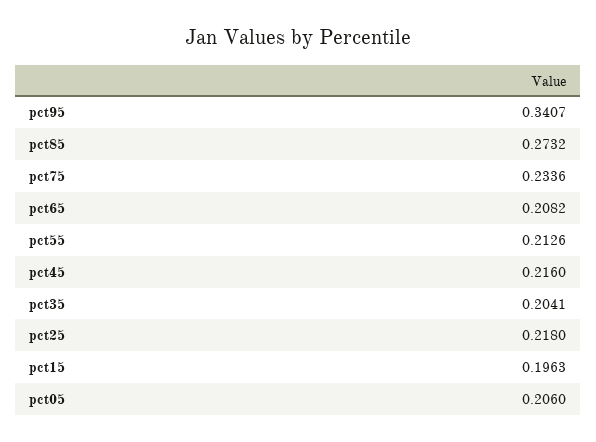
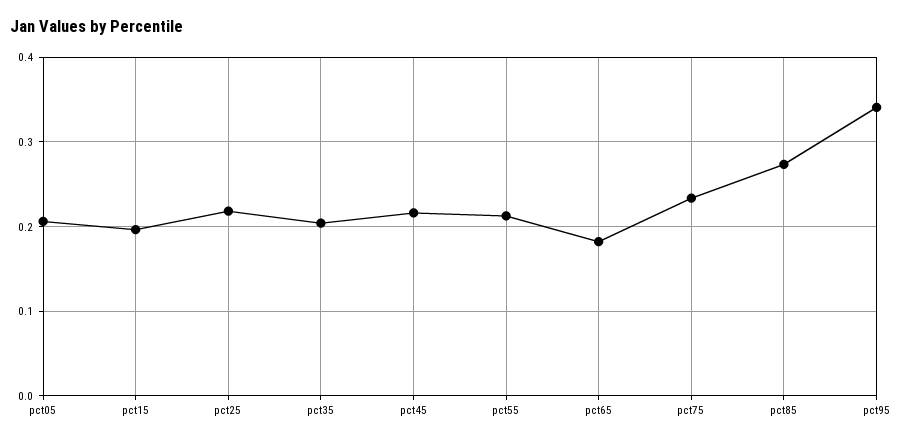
pct65: 0.2082 -> 0.18

